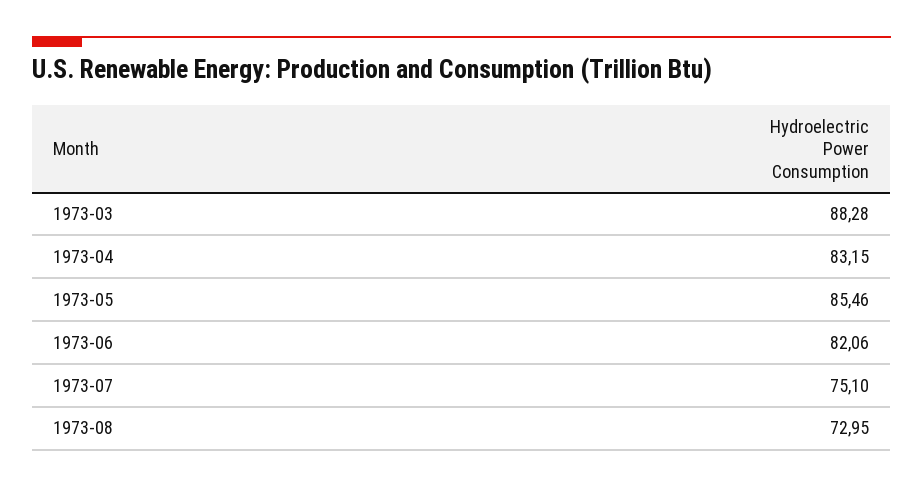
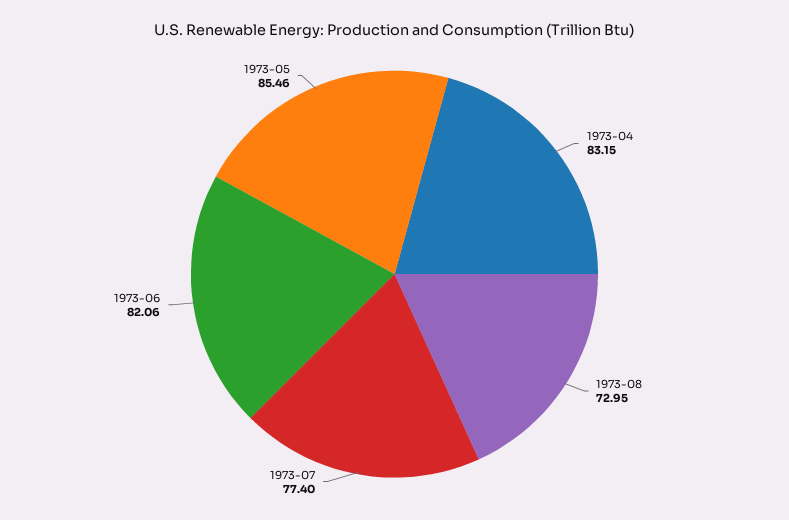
1973-03: 88.28 -> none
1973-07: 75.1 -> 77.4

